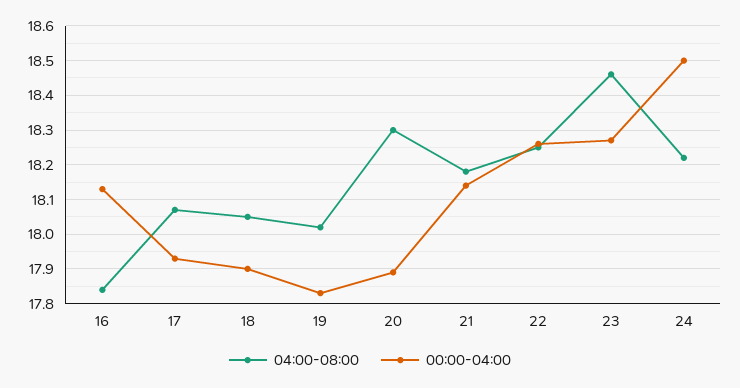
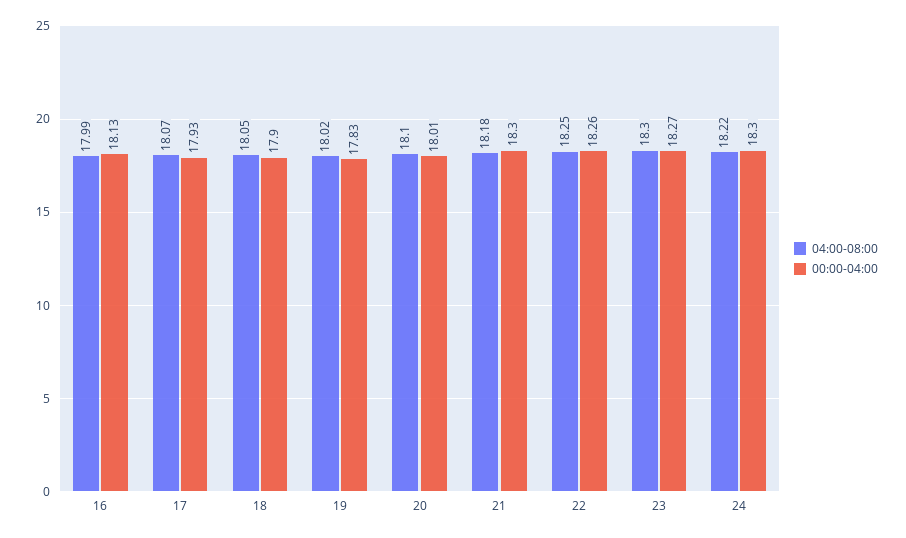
04:00-08:00, 16: 17.85 -> 17.99
04:00-08:00, 20: 18.3 -> 18.1
00:00-04:00, 20: 17.9 -> 18.01
00:00-04:00, 21: 18.15 -> 18.3
04:00-08:00, 23: 18.45 -> 18.3
00:00-04:00, 24: 18.5 -> 18.3

